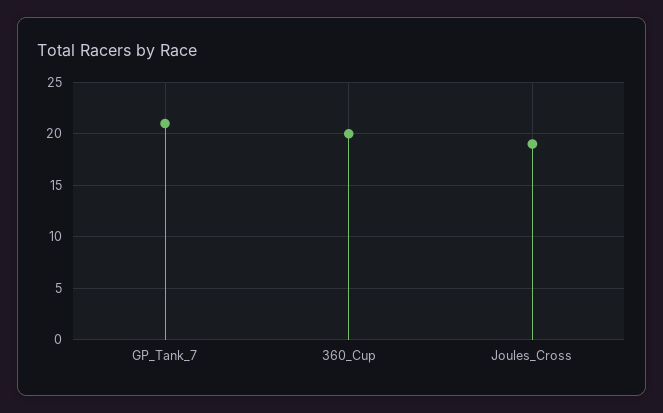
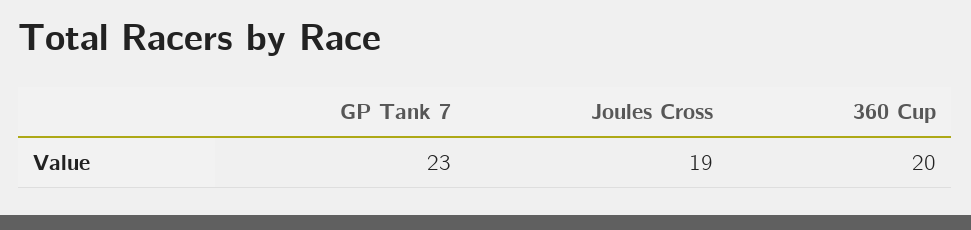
GP_Tank_7: 21 -> 23

